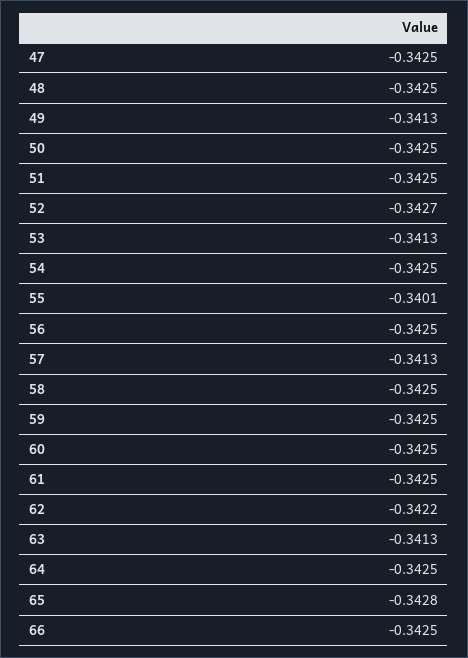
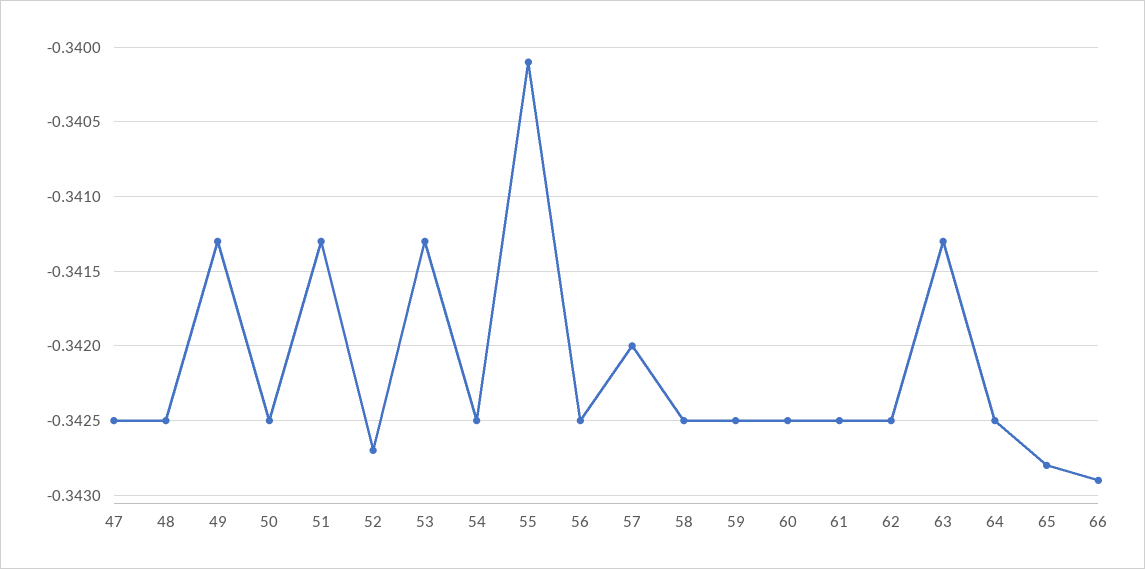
51: -0.3425 -> -0.3413
57: -0.3413 -> -0.342
62: -0.3422 -> -0.3425
66: -0.3425 -> -0.3429

